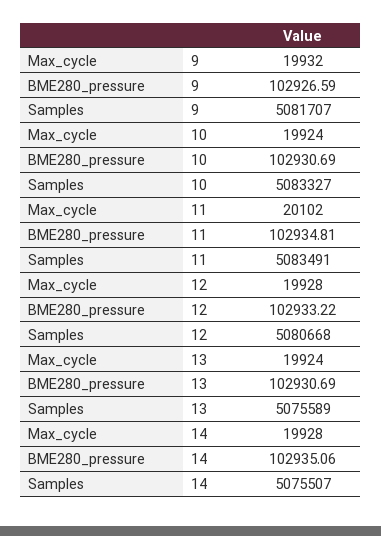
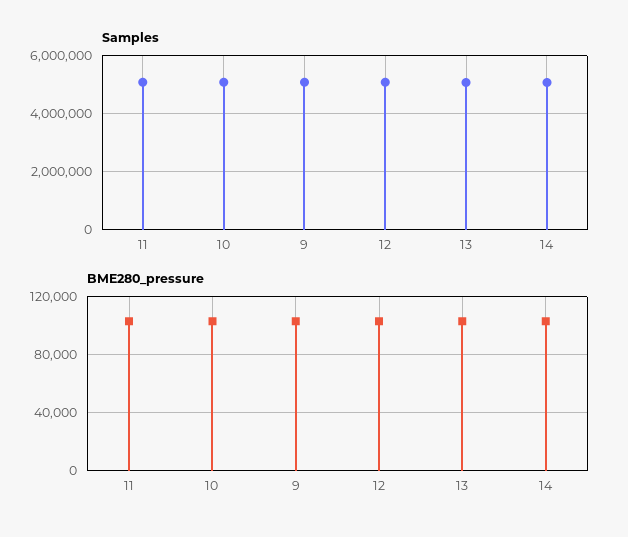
Max_cycle, 9: 19932 -> none
Max_cycle, 10: 19924 -> none
Max_cycle, 11: 20102 -> none
Max_cycle, 12: 19928 -> none
Max_cycle, 13: 19924 -> none
Max_cycle, 14: 19928 -> none

